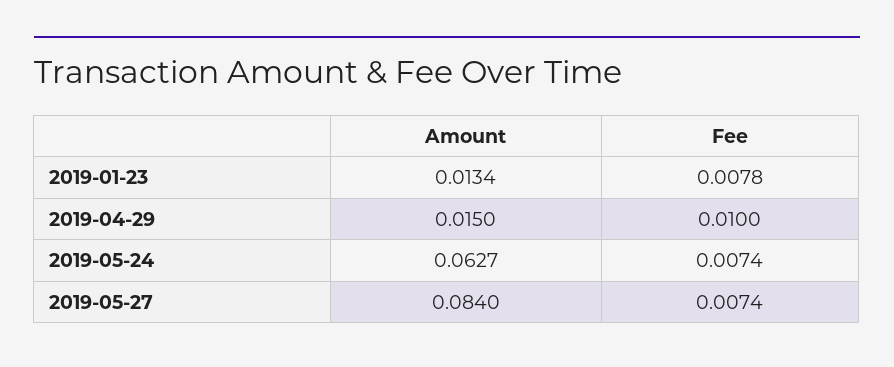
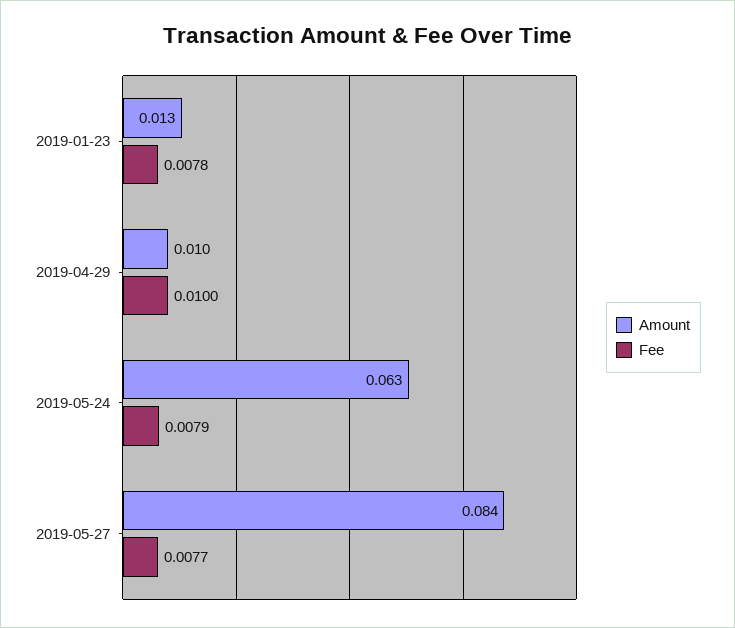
Amount, 2019-04-29: 0.015 -> 0.01
Fee, 2019-05-24: 0.0074 -> 0.0079
Fee, 2019-05-27: 0.0074 -> 0.0077

